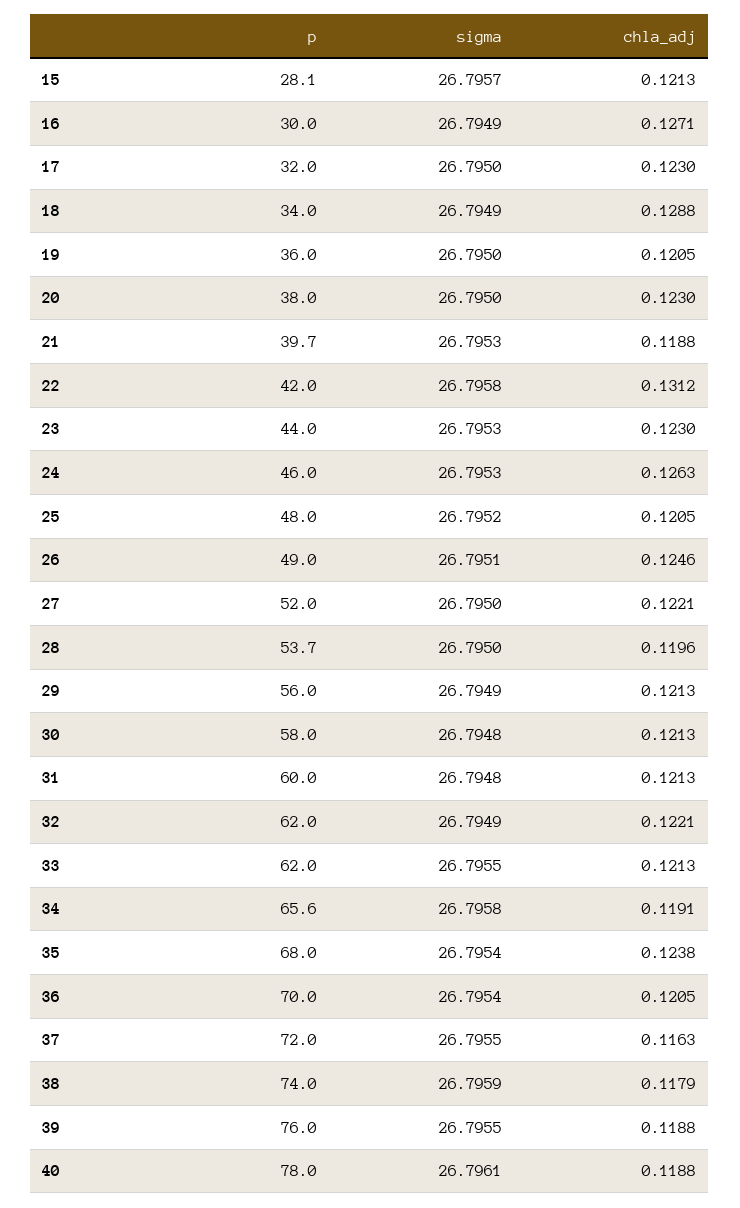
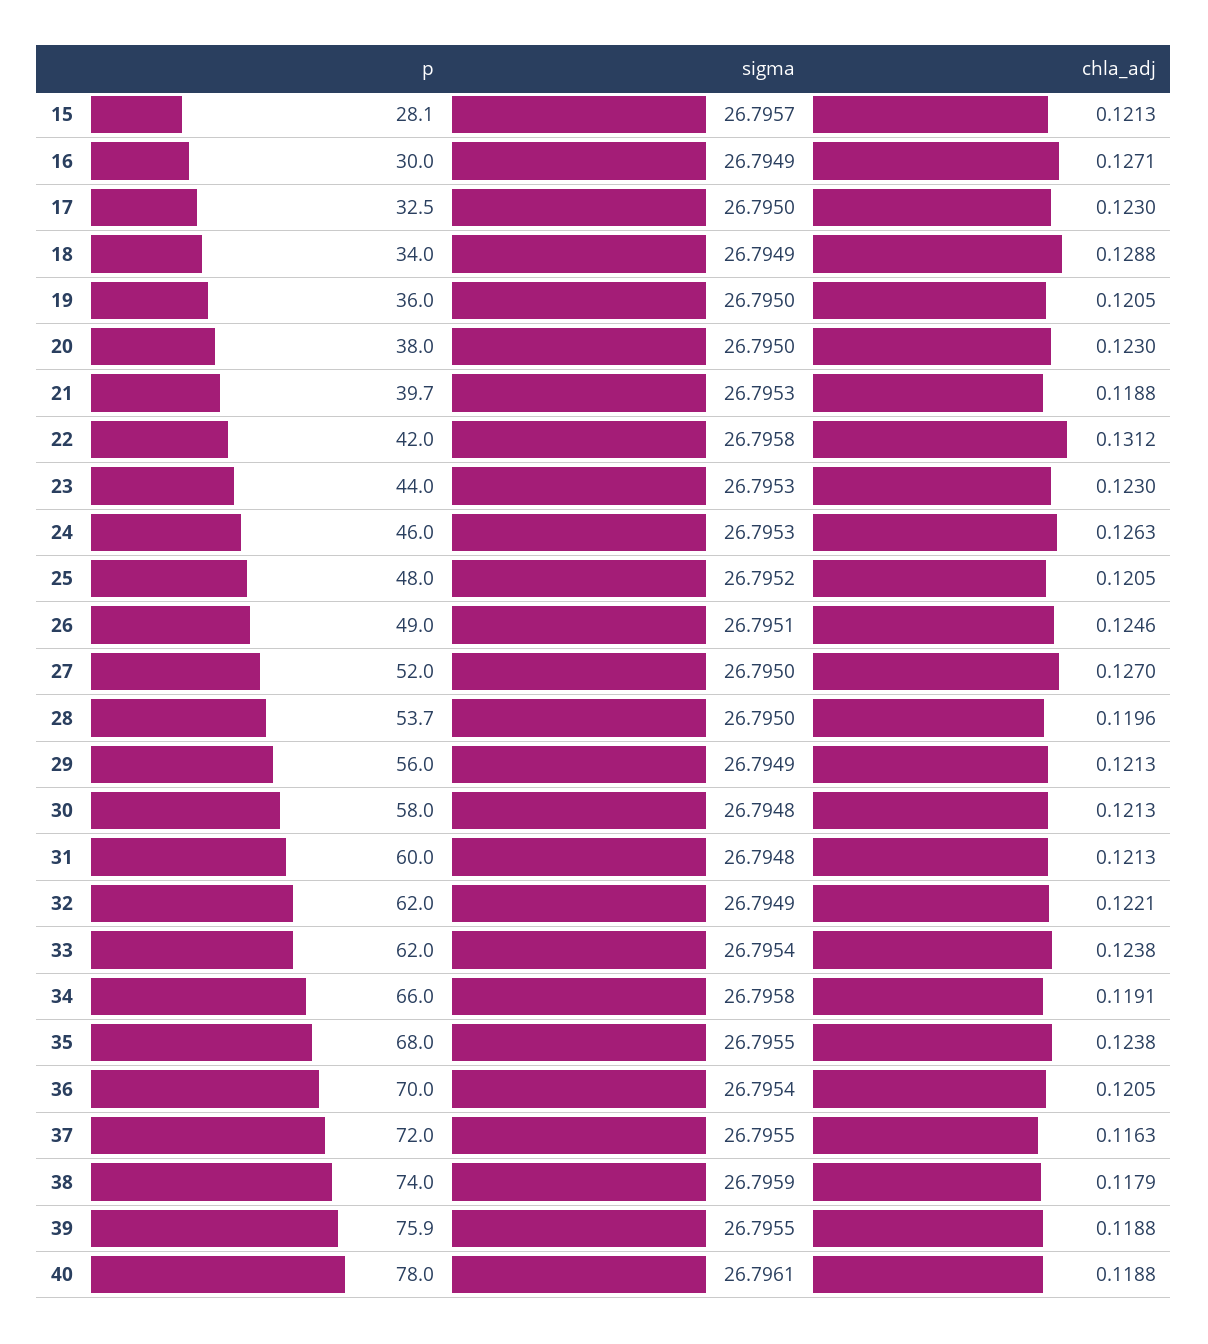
p, 17: 32 -> 32.5
chla_adj, 27: 0.1221 -> 0.127
sigma, 33: 26.7955 -> 26.7954
chla_adj, 33: 0.1213 -> 0.1238
p, 34: 65.6 -> 66
sigma, 35: 26.7954 -> 26.7955
p, 39: 76 -> 75.9

